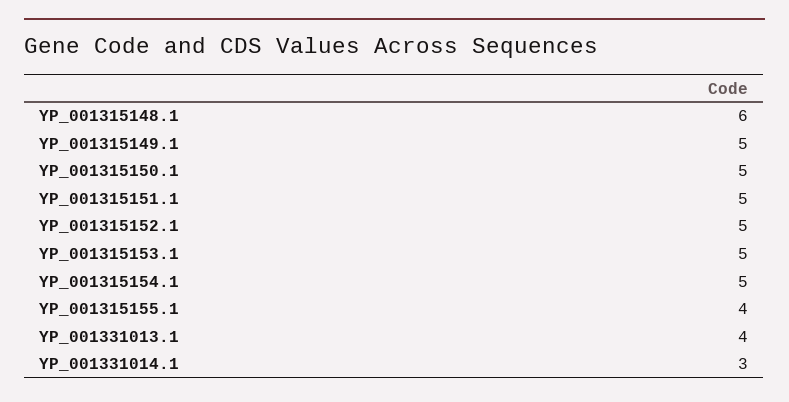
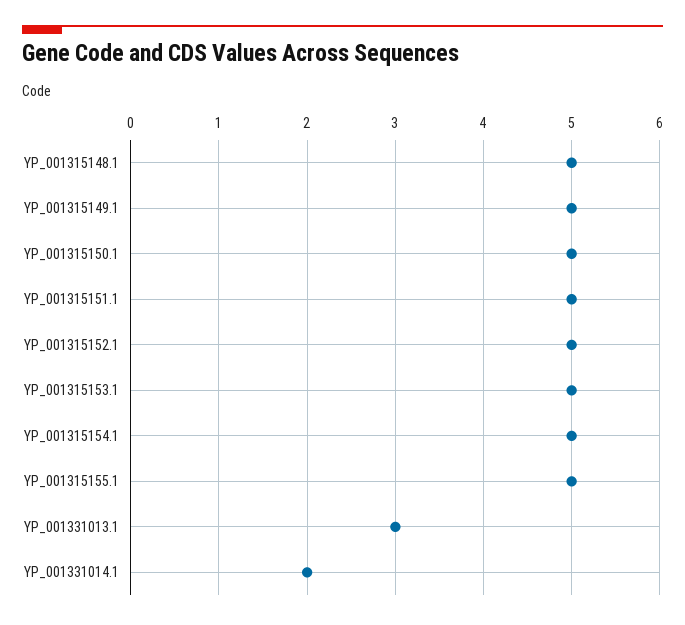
YP_001315148.1: 6 -> 5
YP_001315155.1: 4 -> 5
YP_001331013.1: 4 -> 3
YP_001331014.1: 3 -> 2

